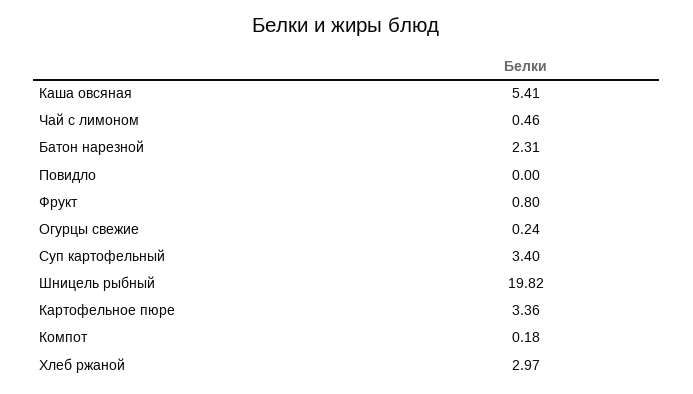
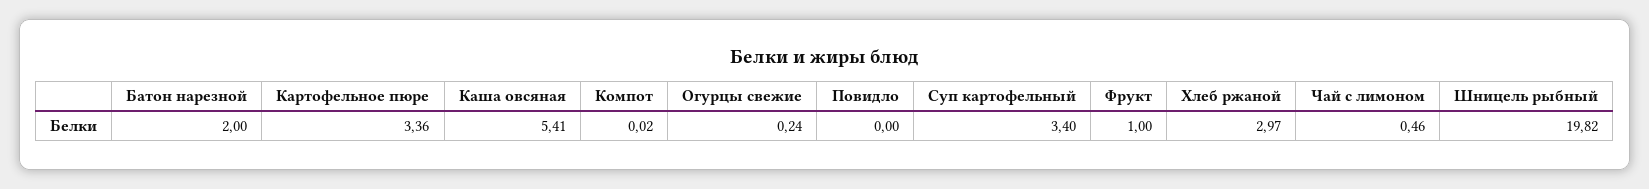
Батон нарезной: 2.31 -> 2
Фрукт: 0.8 -> 1
Компот: 0.18 -> 0.02

